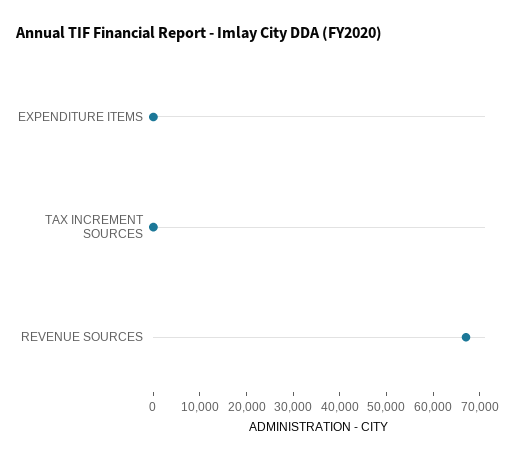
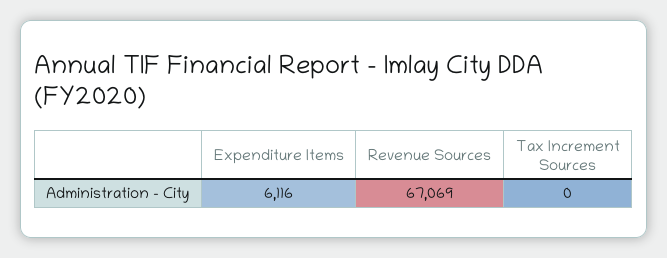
EXPENDITURE ITEMS: 0 -> 6116

